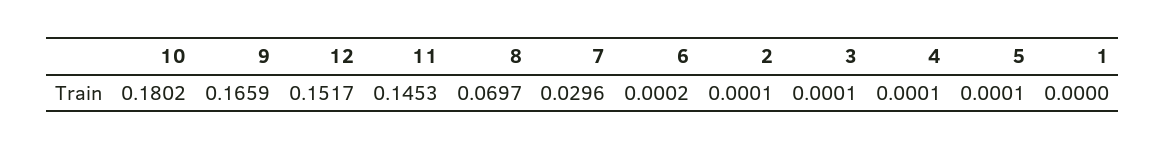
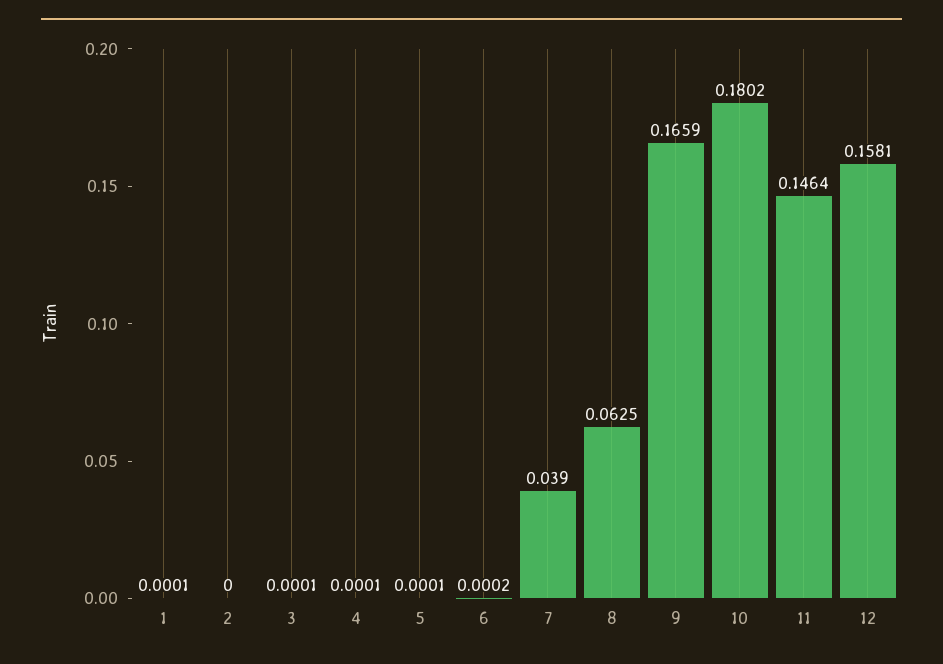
12: 0.1517 -> 0.1581
11: 0.1453 -> 0.1464
8: 0.0697 -> 0.0625
7: 0.0296 -> 0.039
2: 0.0001 -> 0
1: 0 -> 0.0001

